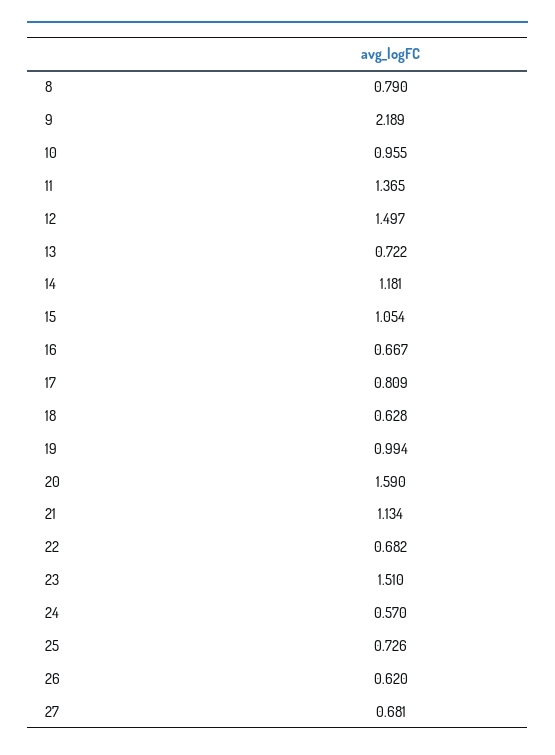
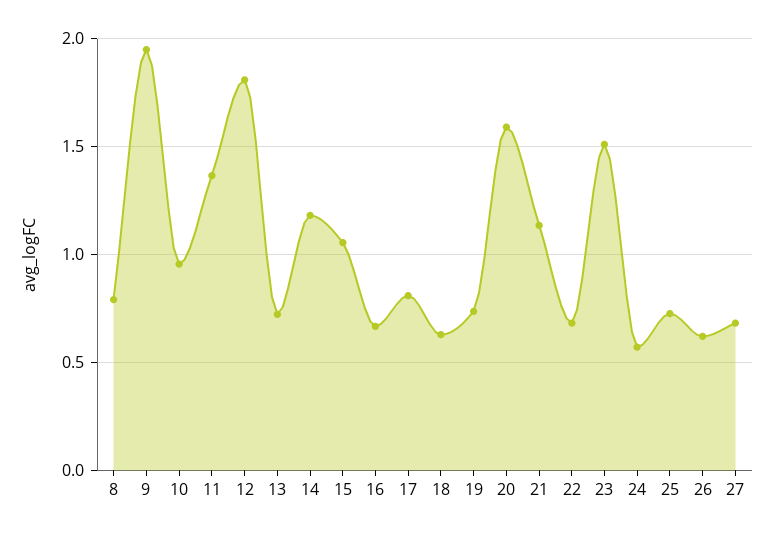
9: 2.189 -> 1.95
12: 1.497 -> 1.8
19: 0.994 -> 0.75

